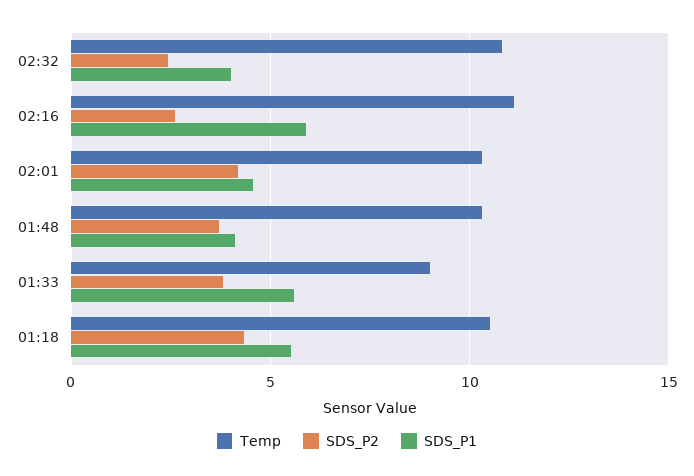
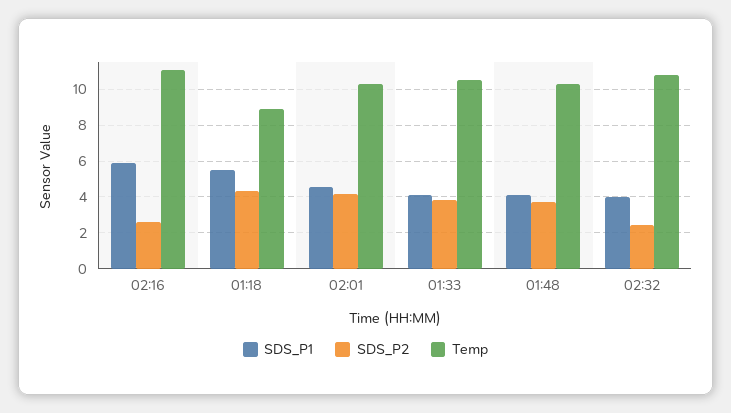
Temp, 01:33: 9 -> 10.5
SDS_P1, 01:33: 5.5 -> 4
Temp, 01:18: 10.5 -> 9

